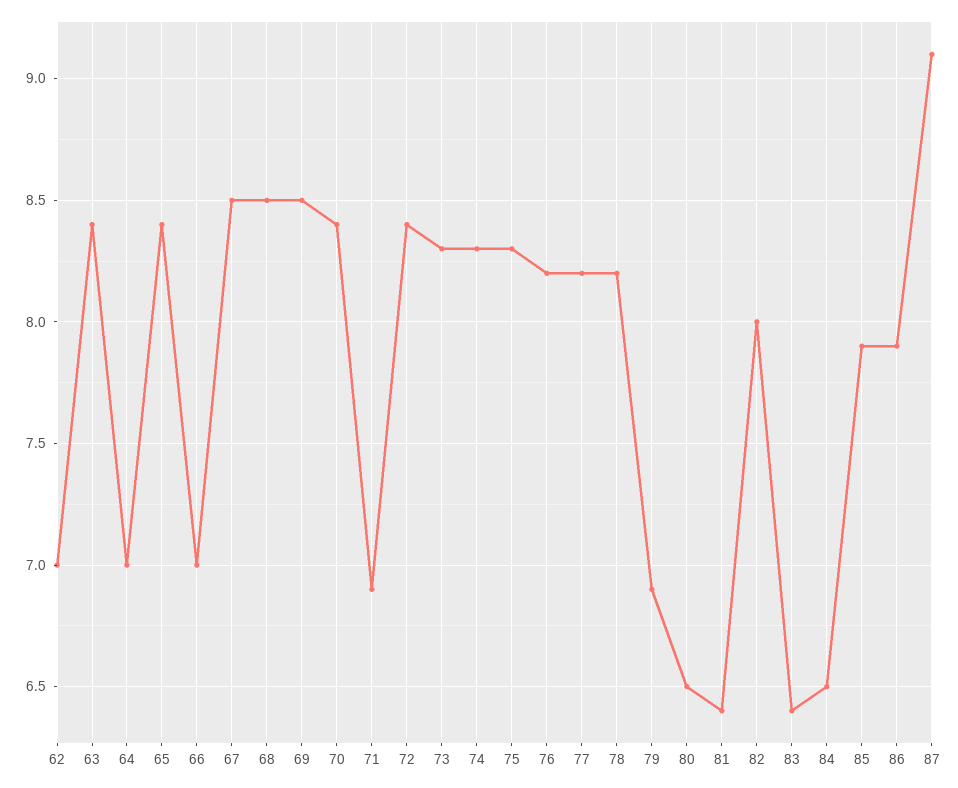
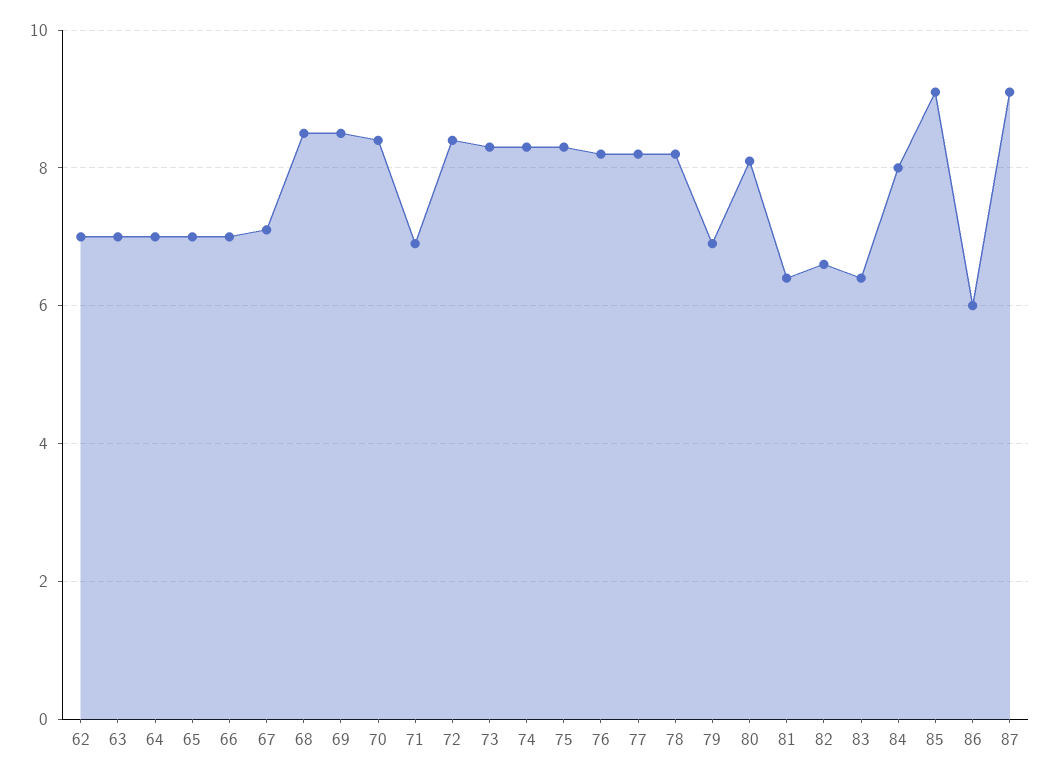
63: 8.4 -> 7
65: 8.4 -> 7
67: 8.5 -> 7
80: 6.5 -> 8
82: 8 -> 6.5
84: 6.5 -> 8
85: 7.9 -> 9
86: 7.9 -> 6

